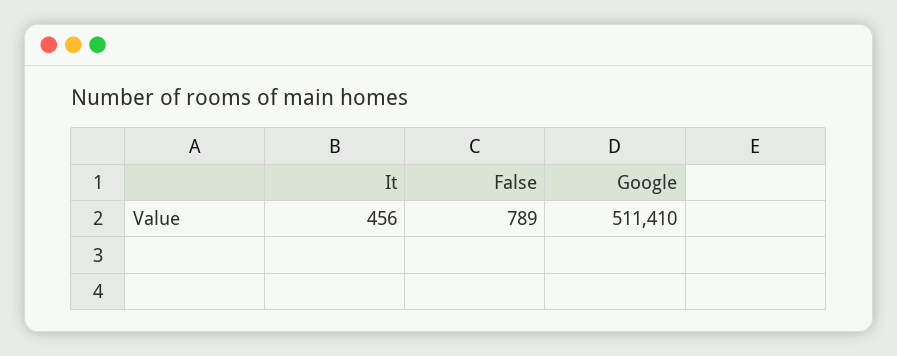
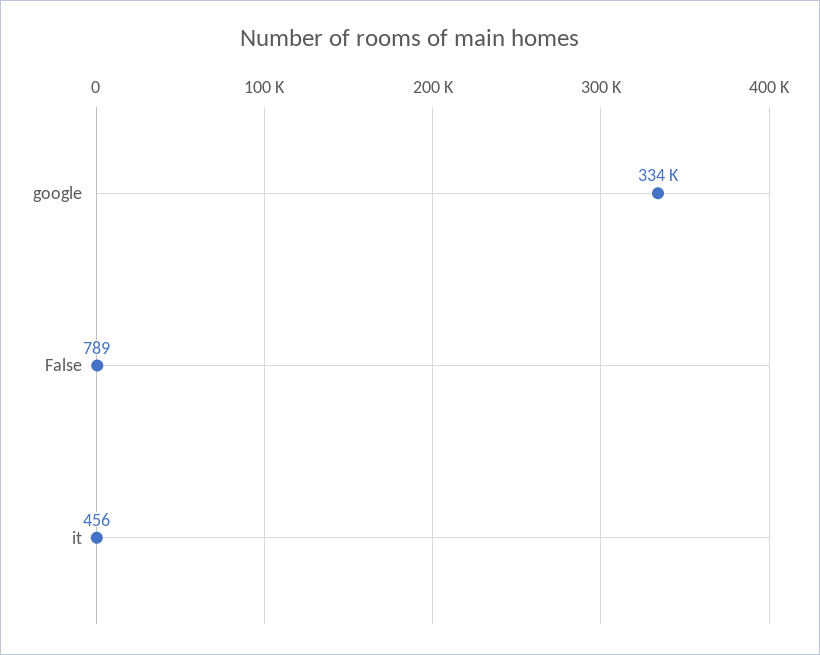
Google: 511410 -> 334000

